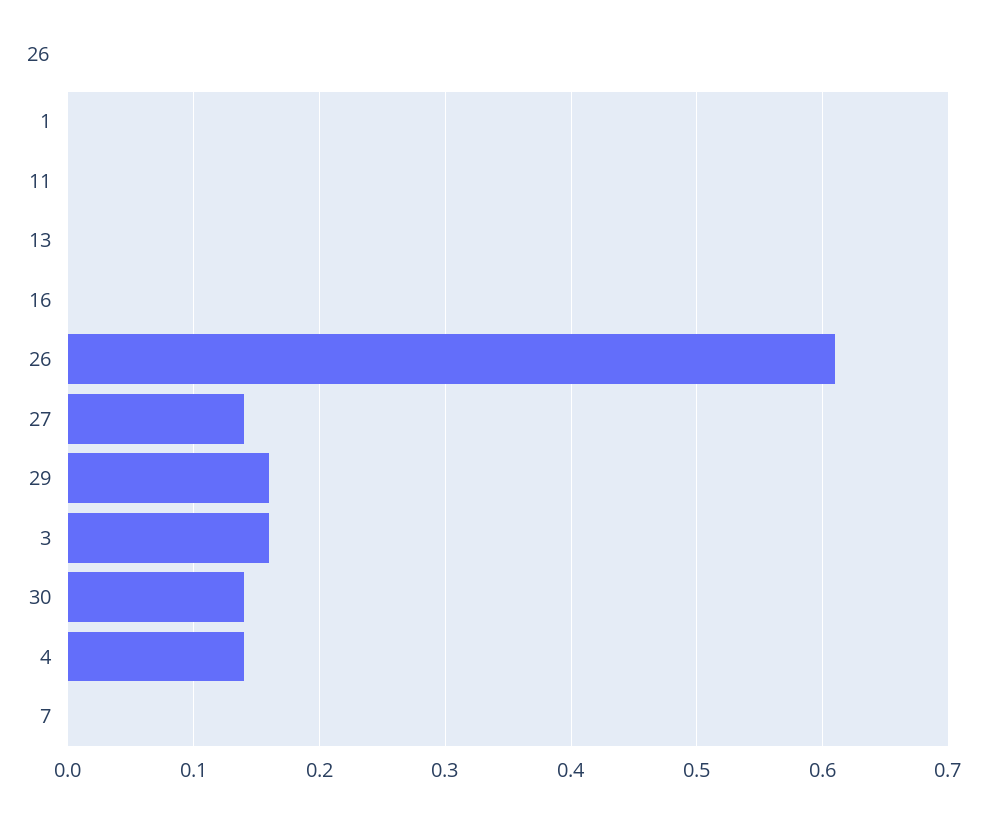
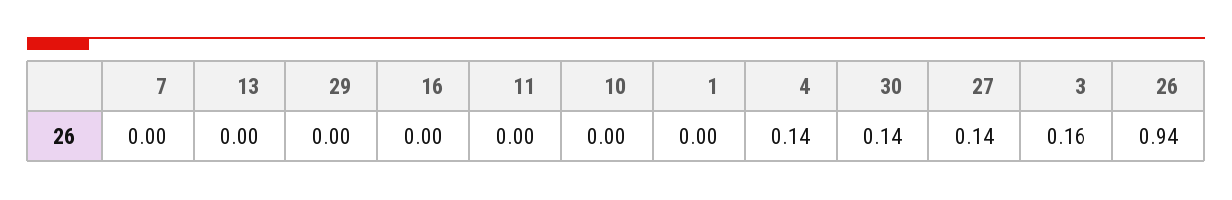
26: 0.61 -> 0.94
29: 0.16 -> 0
10: none -> 0

